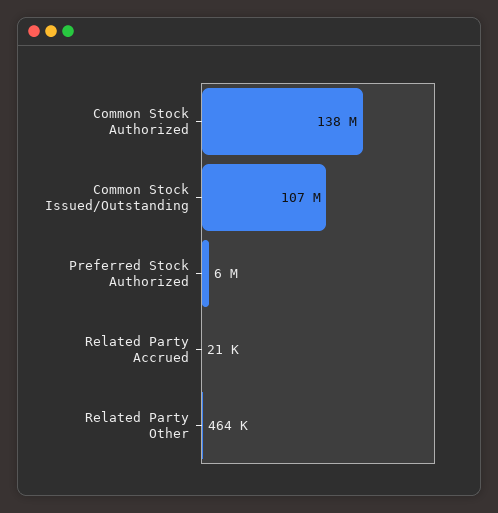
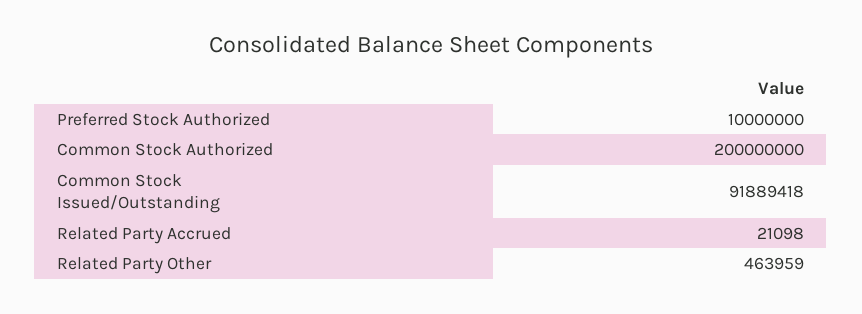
Common Stock Authorized: 138000000 -> 200000000
Common Stock Issued/Outstanding: 107000000 -> 91889418
Preferred Stock Authorized: 6000000 -> 10000000

